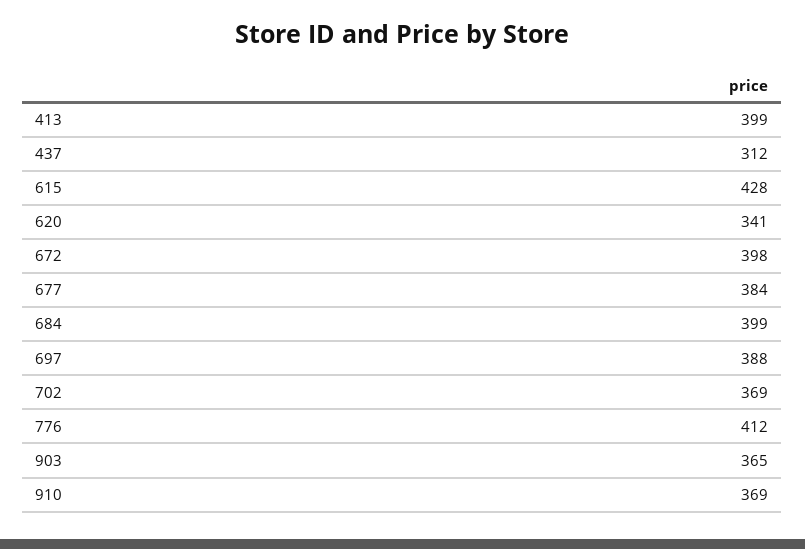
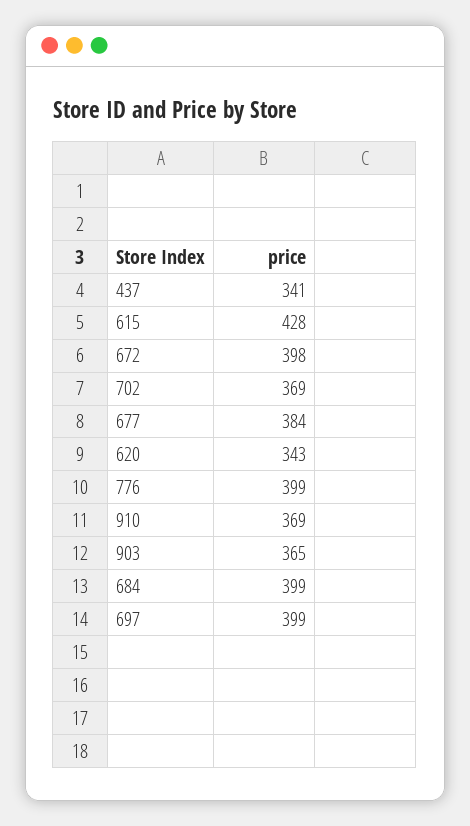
413: 399 -> none
437: 312 -> 341
620: 341 -> 343
697: 388 -> 399
776: 412 -> 399

